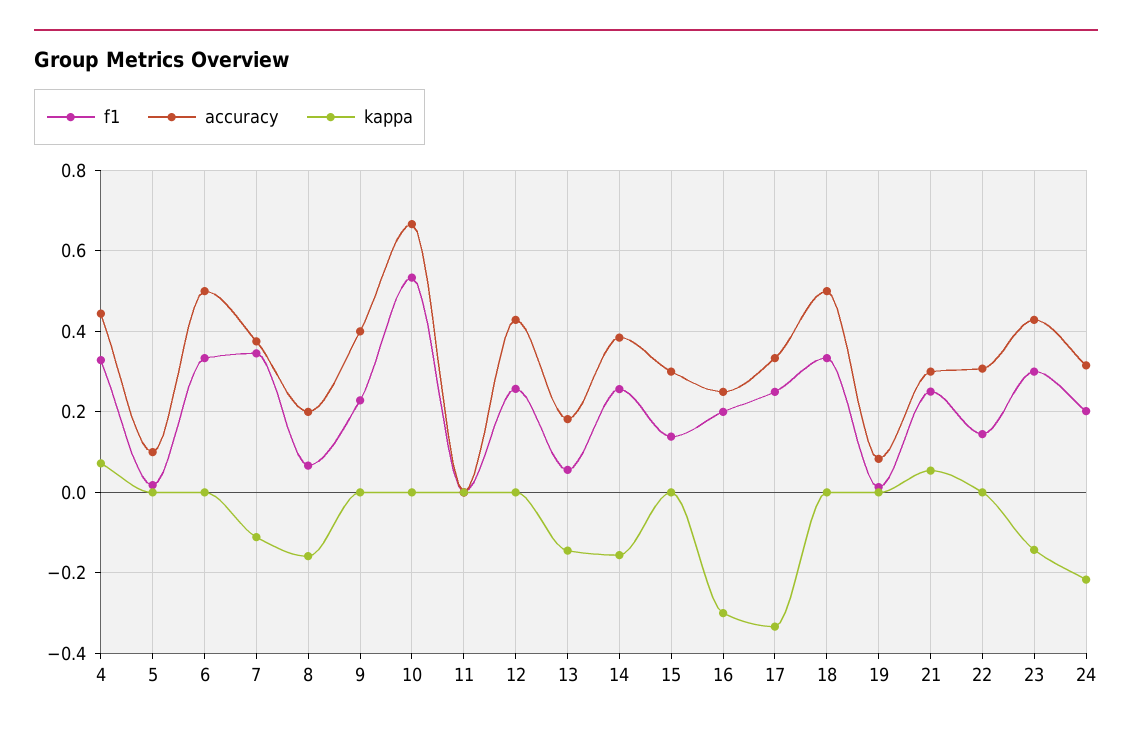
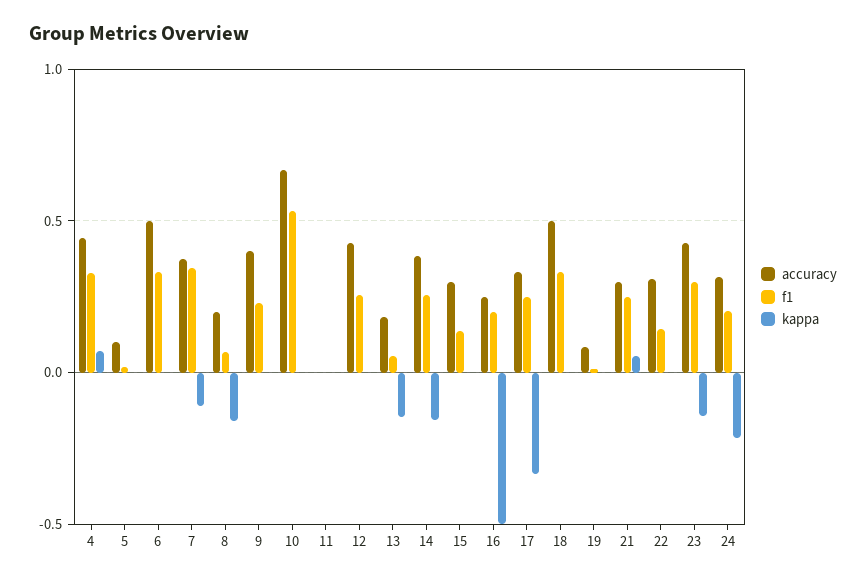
kappa, 16: -0.3 -> -0.5

